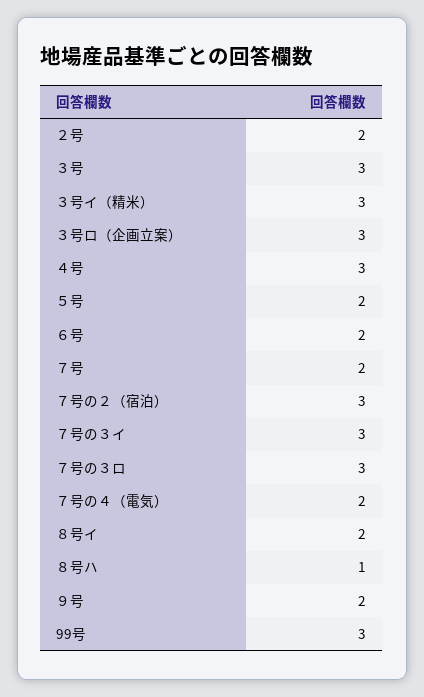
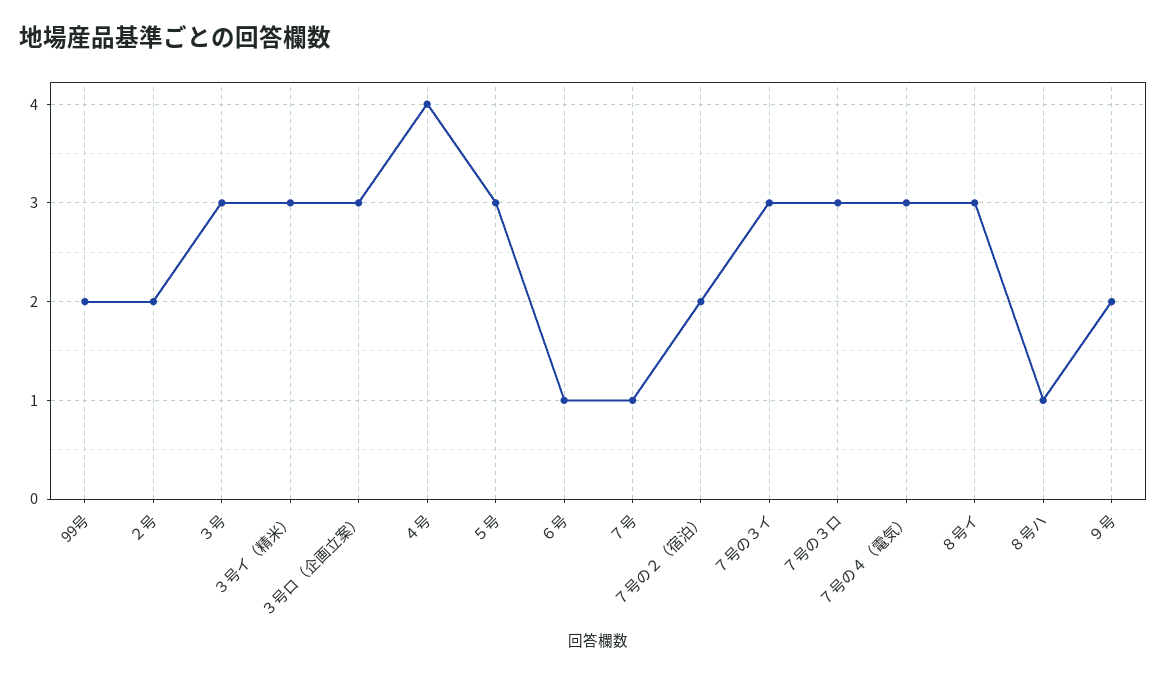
４号: 3 -> 4
５号: 2 -> 3
６号: 2 -> 1
７号: 2 -> 1
７号の２（宿泊）: 3 -> 2
７号の４（電気）: 2 -> 3
８号イ: 2 -> 3
99号: 3 -> 2

